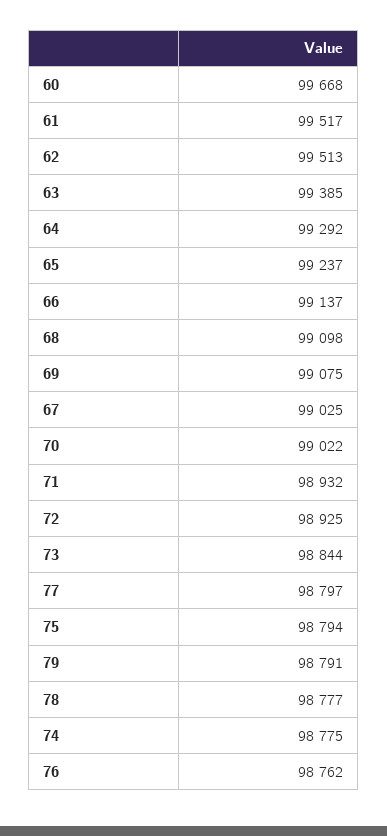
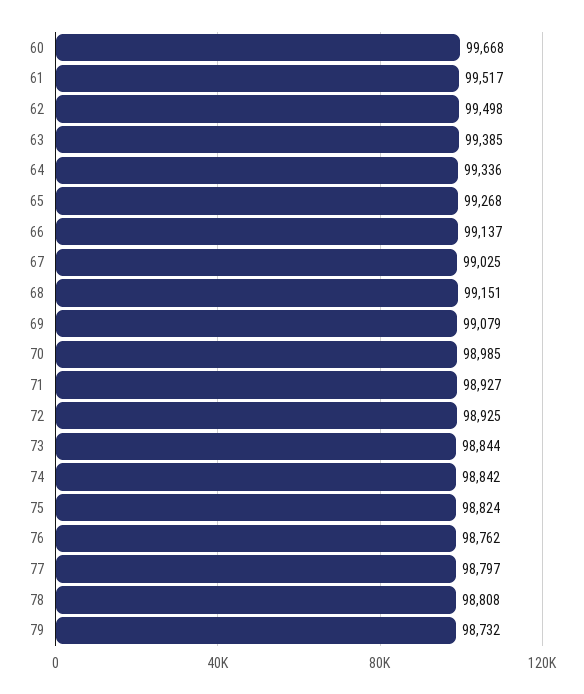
62: 99513 -> 99498
64: 99292 -> 99336
65: 99237 -> 99268
68: 99098 -> 99151
69: 99075 -> 99079
70: 99022 -> 98985
71: 98932 -> 98927
75: 98794 -> 98824
79: 98791 -> 98732
78: 98777 -> 98808
74: 98775 -> 98842

